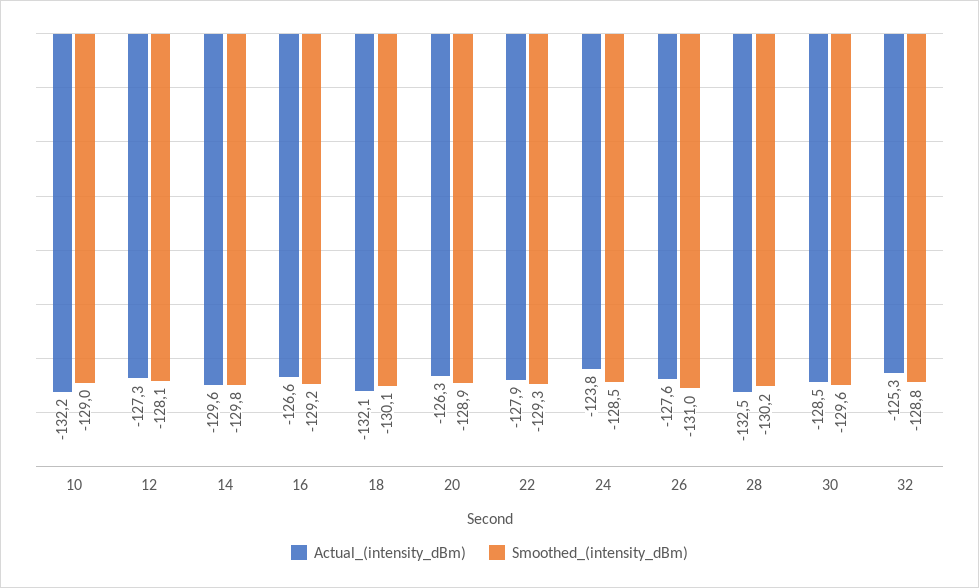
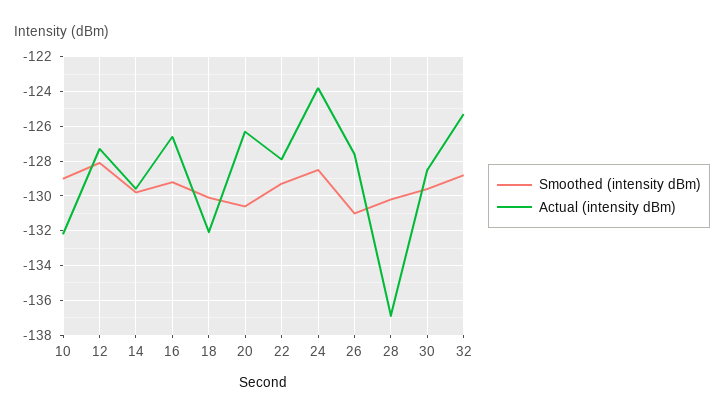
Smoothed_(intensity_dBm), 20: -128.9 -> -130.5
Actual_(intensity_dBm), 28: -132.5 -> -137

